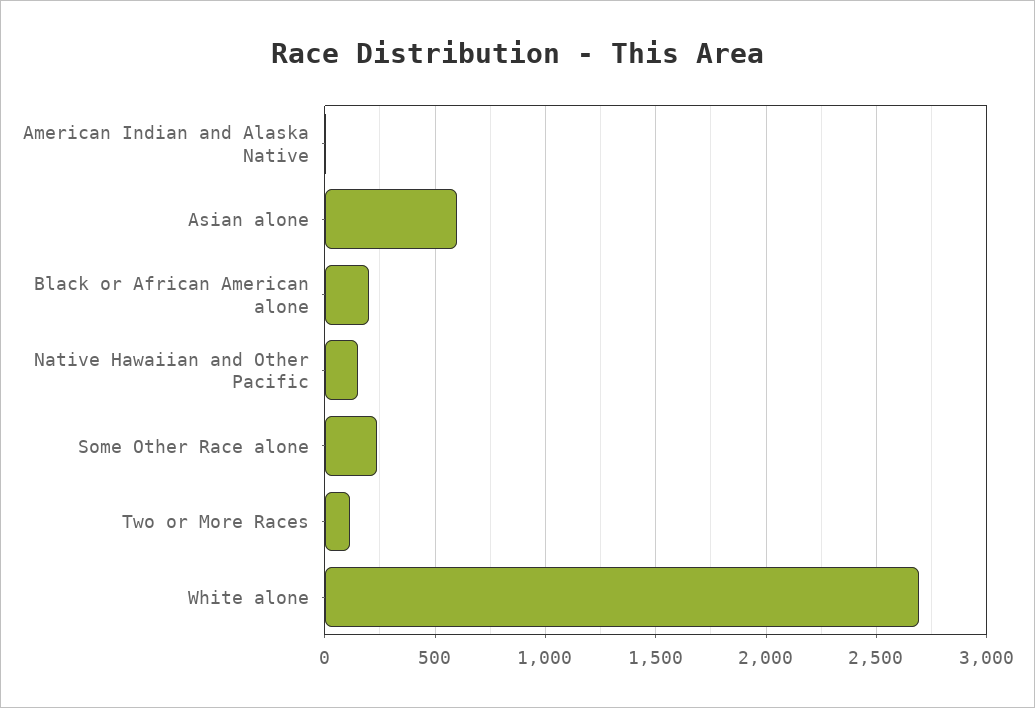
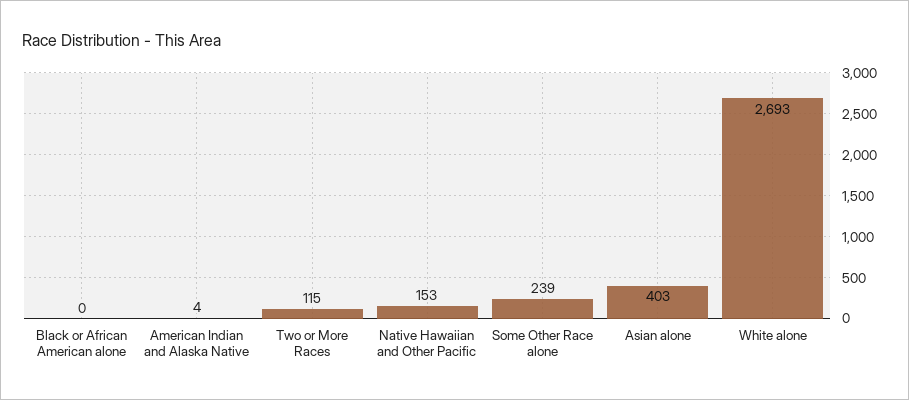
Asian alone: 600 -> 403
Black or African American alone: 200 -> 0

